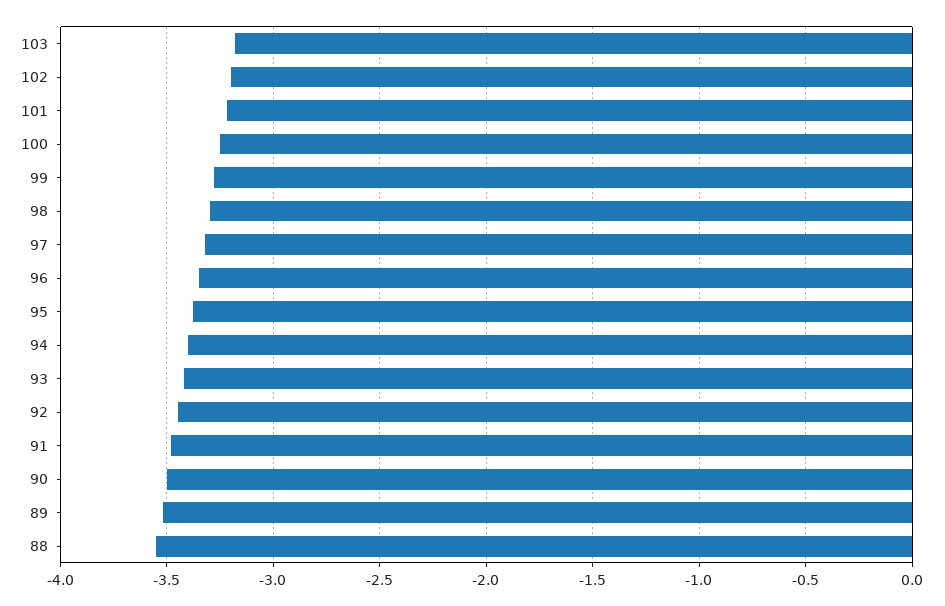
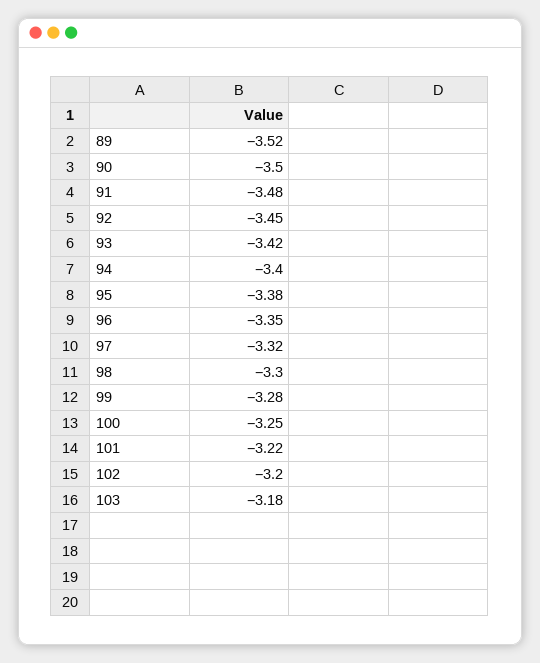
88: -3.55 -> none

